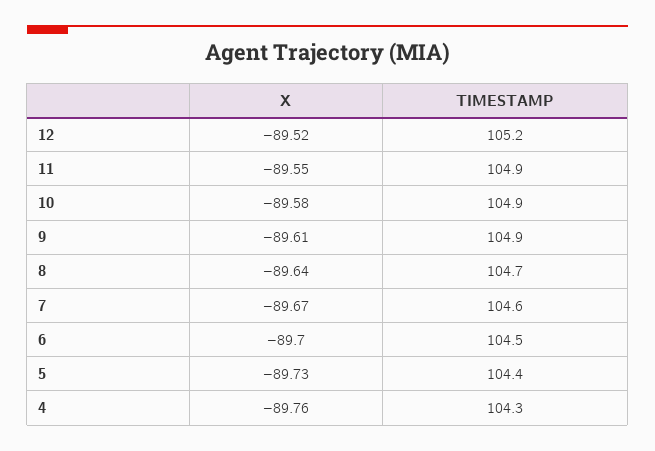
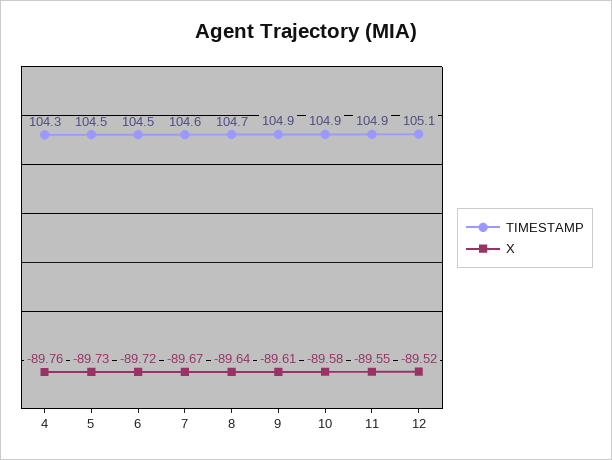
TIMESTAMP, 12: 105.2 -> 105.1
X, 6: -89.7 -> -89.72
TIMESTAMP, 5: 104.4 -> 104.5

